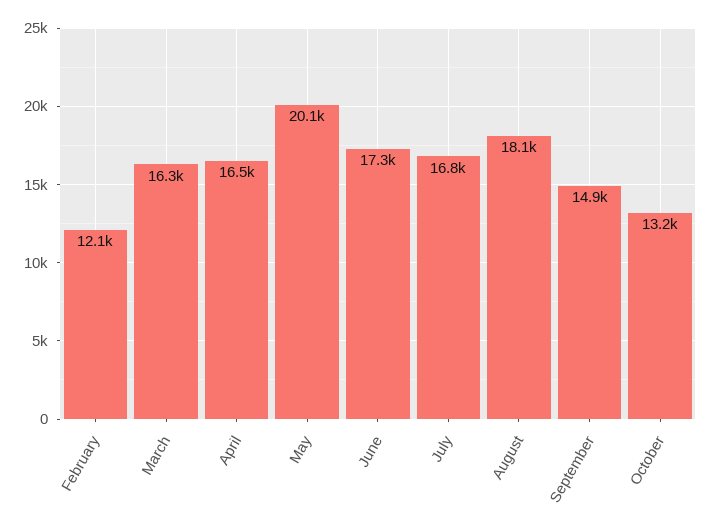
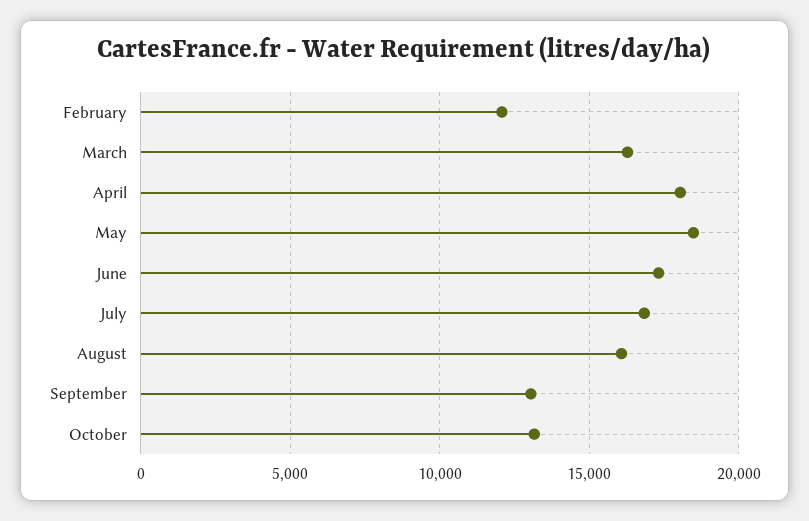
April: 16500 -> 18000
May: 20100 -> 18500
August: 18100 -> 16000
September: 14900 -> 13000

